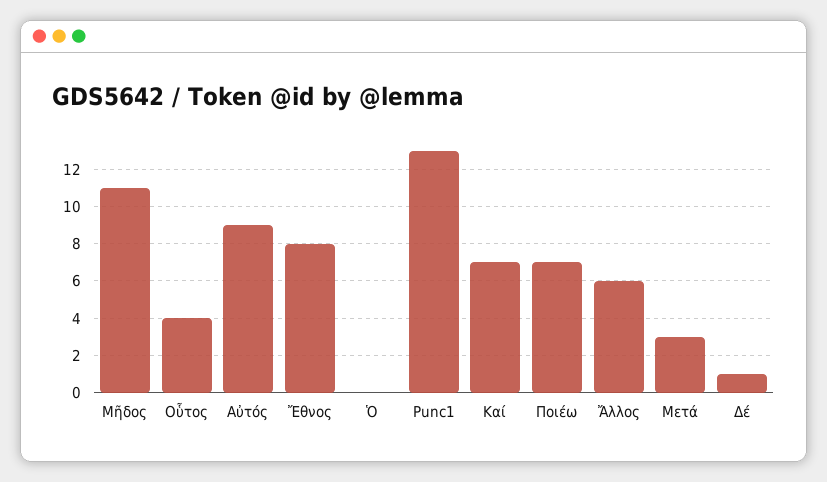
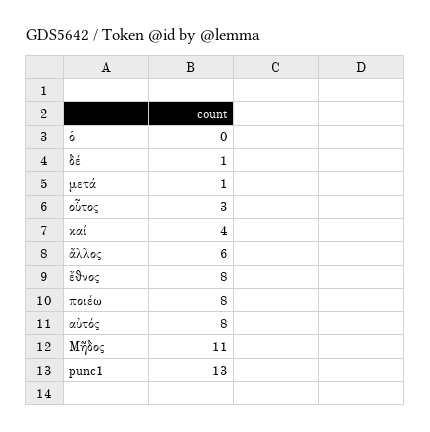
Οὗτος: 4 -> 3
Αὐτός: 9 -> 8
Καί: 7 -> 4
Ποιέω: 7 -> 8
Μετά: 3 -> 1

